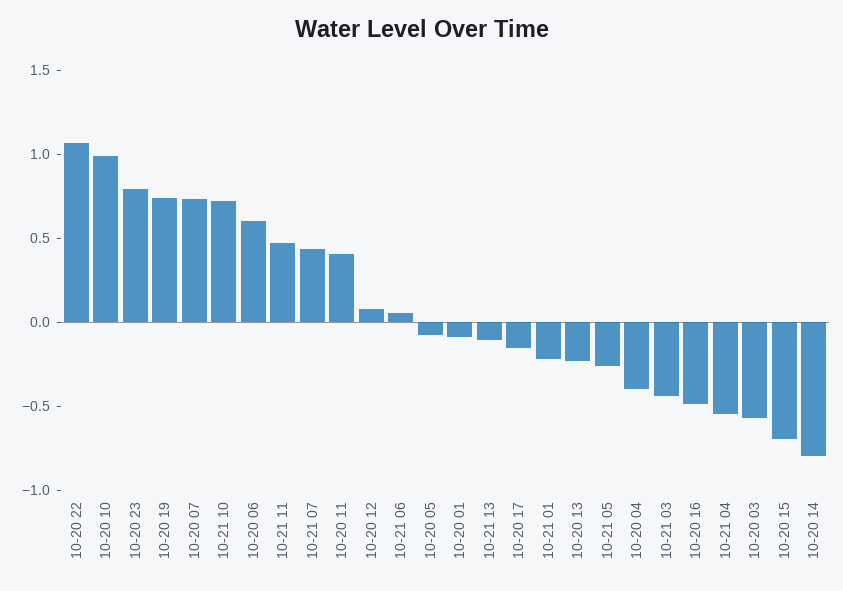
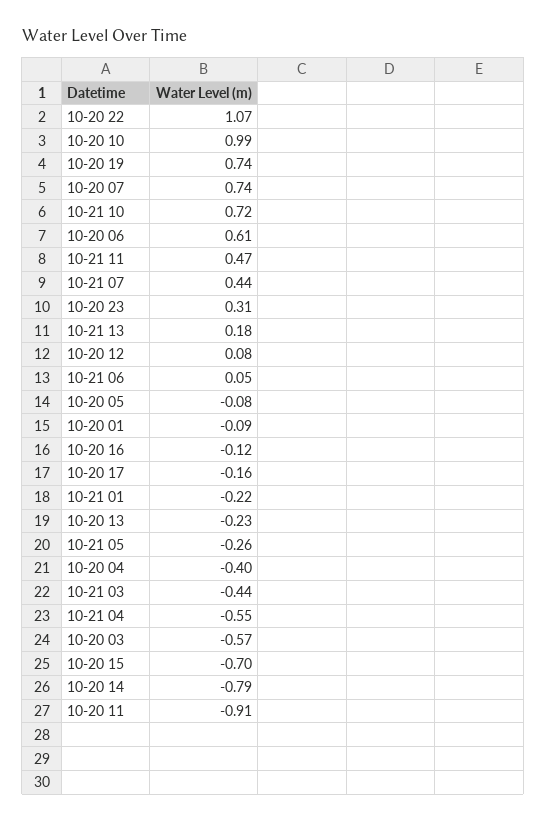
10-20 23: 0.8 -> 0.31
10-20 11: 0.4 -> -0.91
10-21 13: -0.1 -> 0.18
10-20 16: -0.5 -> -0.12

